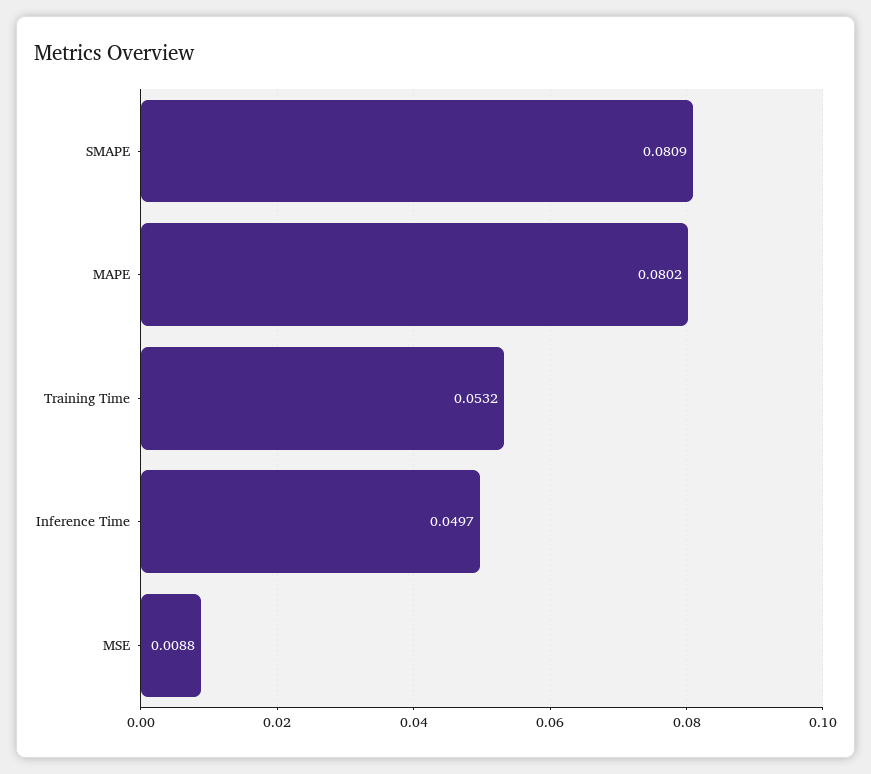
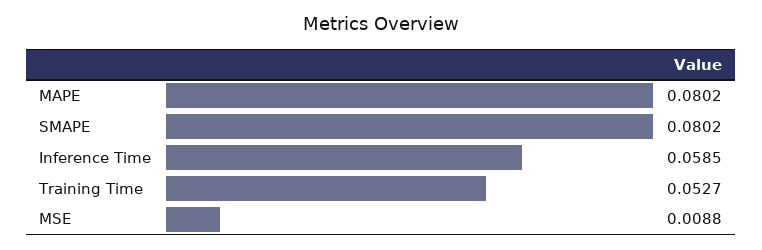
SMAPE: 0.0809 -> 0.0802
Training Time: 0.0532 -> 0.0527
Inference Time: 0.0497 -> 0.0585

